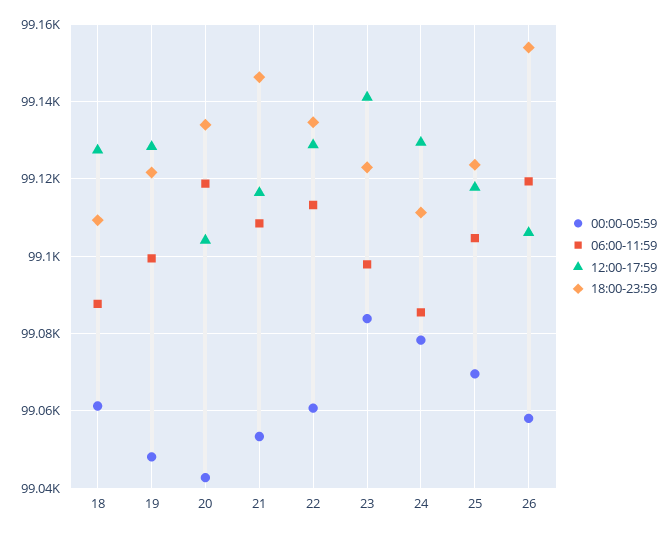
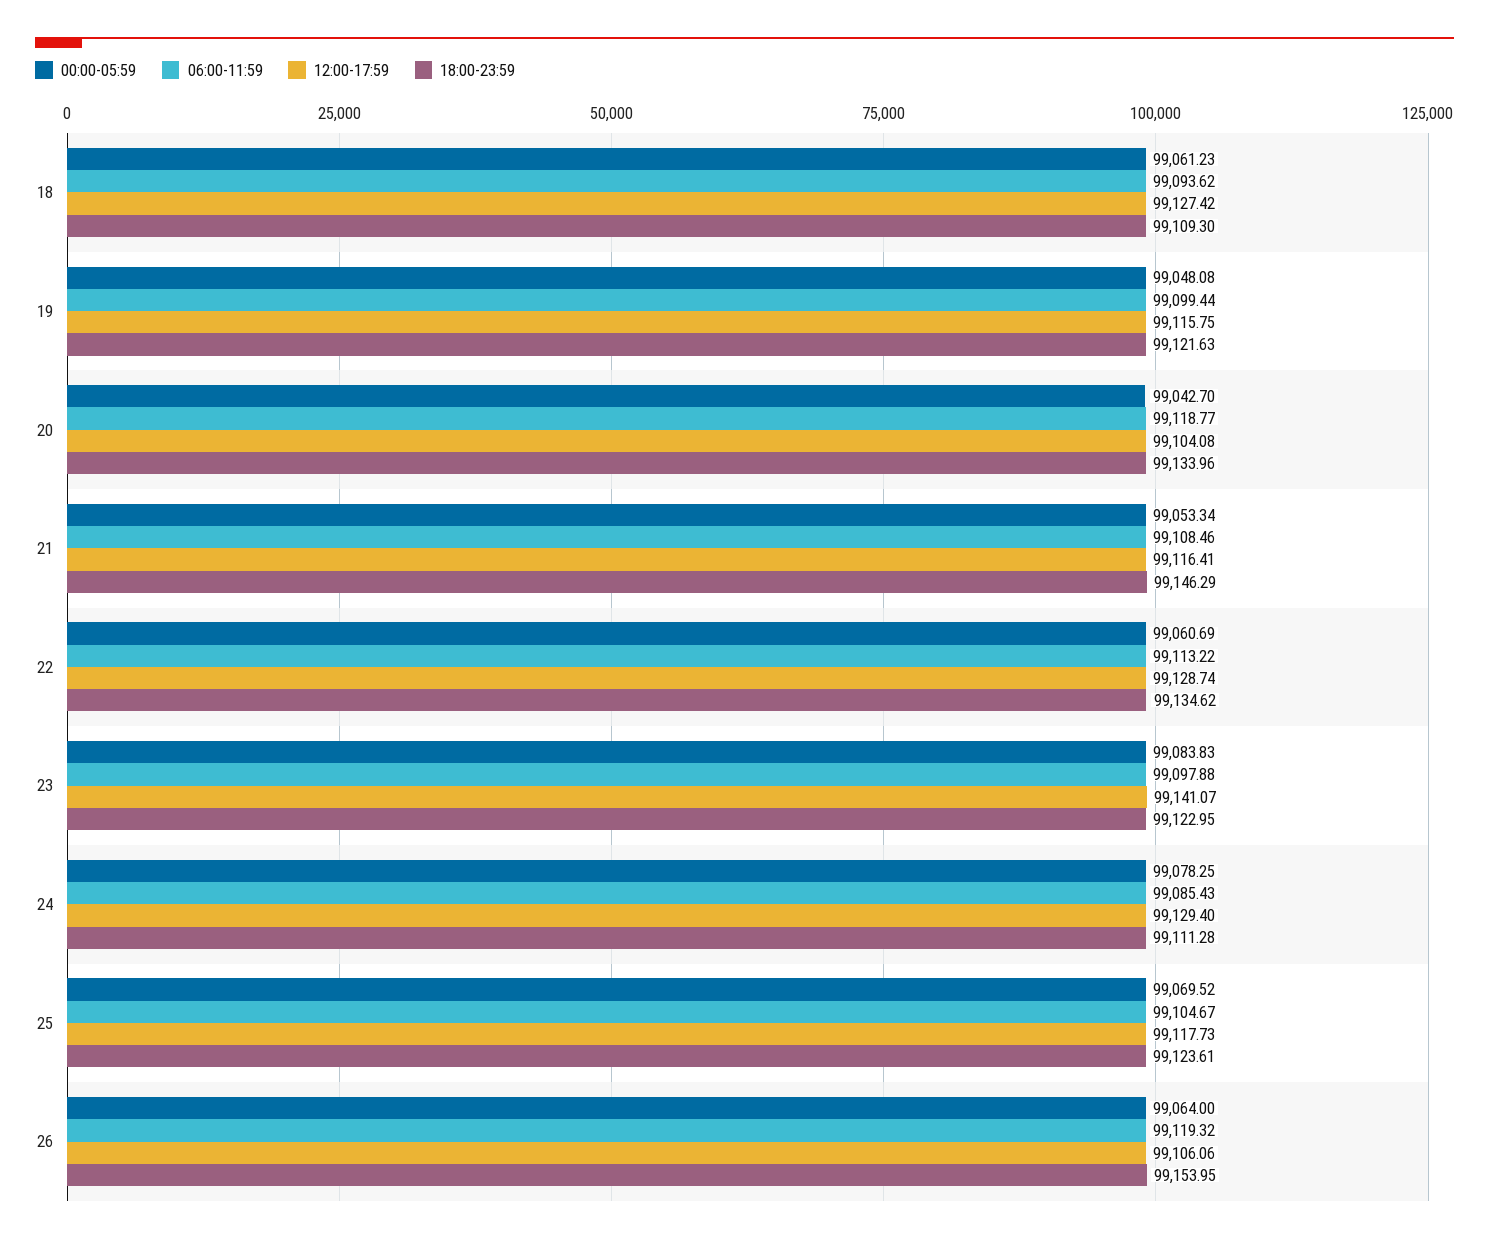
06:00-11:59, 18: 99088 -> 99093.62
12:00-17:59, 19: 99128 -> 99115.75
00:00-05:59, 26: 99058 -> 99064

